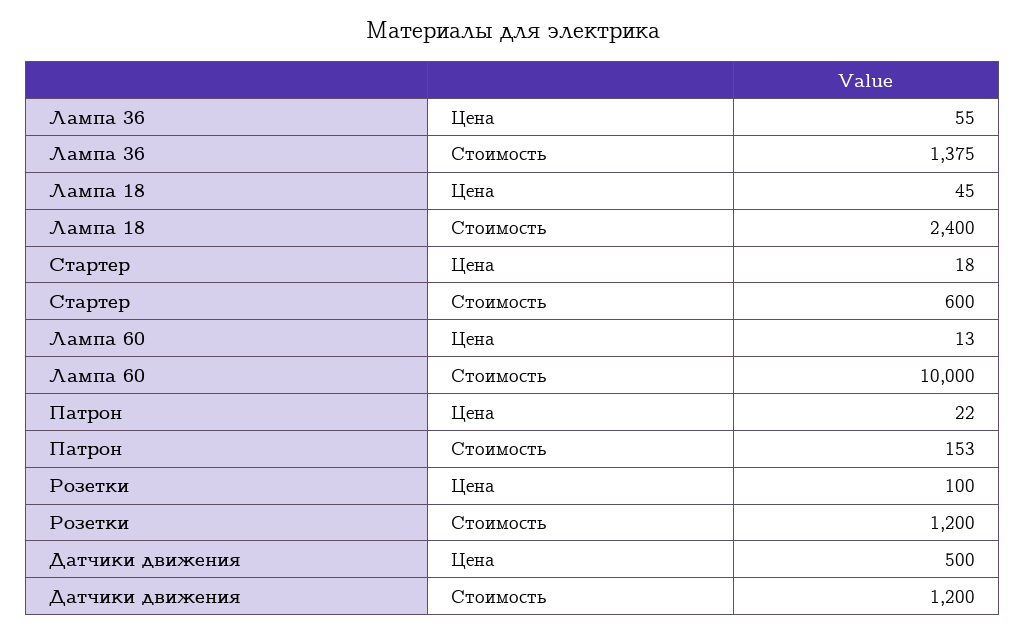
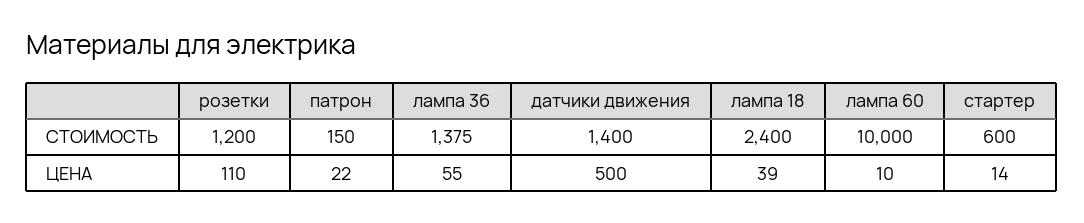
Лампа 18, Цена: 45 -> 39
Стартер, Цена: 18 -> 14
Лампа 60, Цена: 13 -> 10
Патрон, Стоимость: 153 -> 150
Розетки, Цена: 100 -> 110
Датчики движения, Стоимость: 1200 -> 1400

